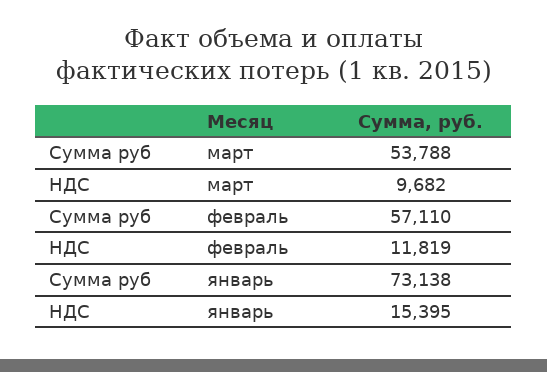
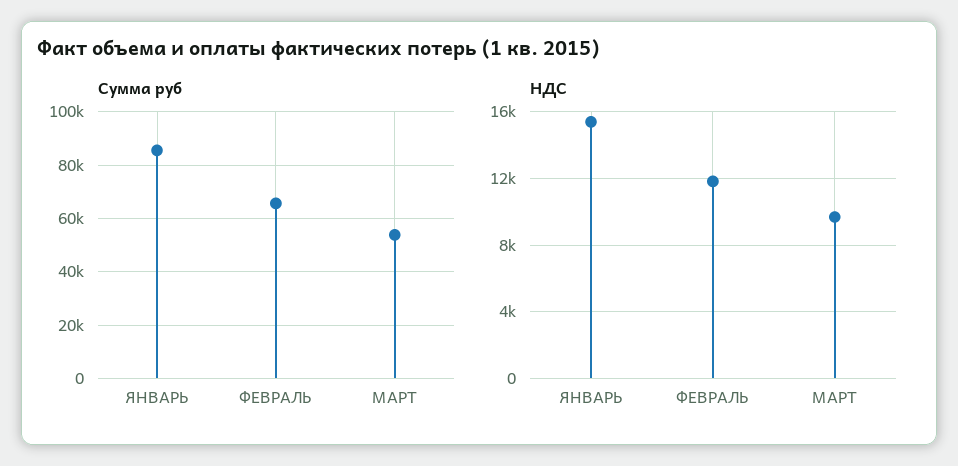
Сумма руб, февраль: 57110 -> 65000
Сумма руб, январь: 73138 -> 85000

